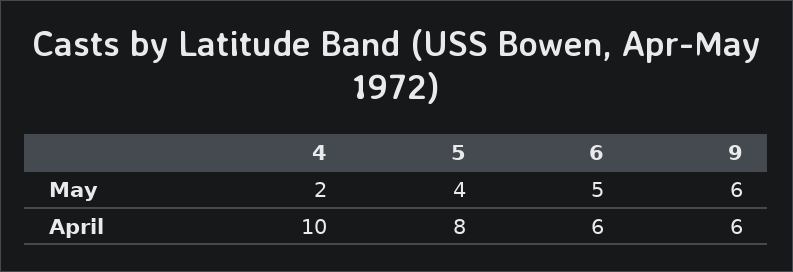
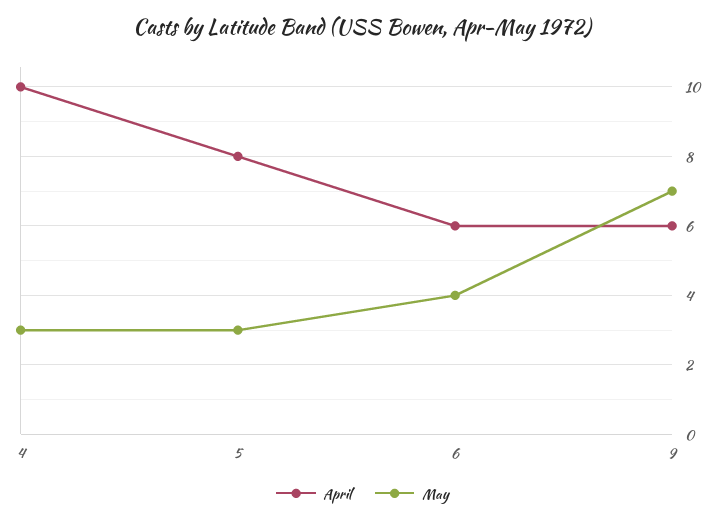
May, 4: 2 -> 3
May, 5: 4 -> 3
May, 6: 5 -> 4
May, 9: 6 -> 7

